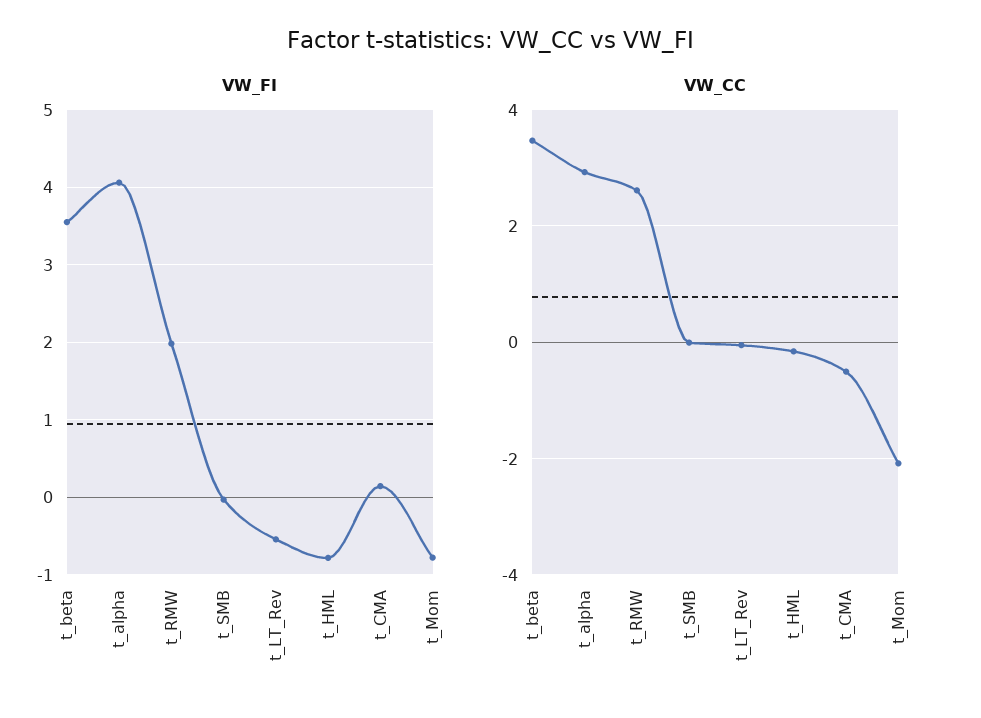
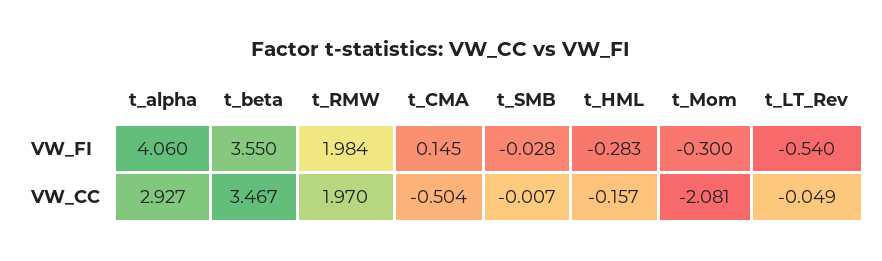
VW_FI, t_HML: -0.8 -> -0.283
VW_FI, t_Mom: -0.8 -> -0.3
VW_CC, t_RMW: 2.6 -> 1.97

